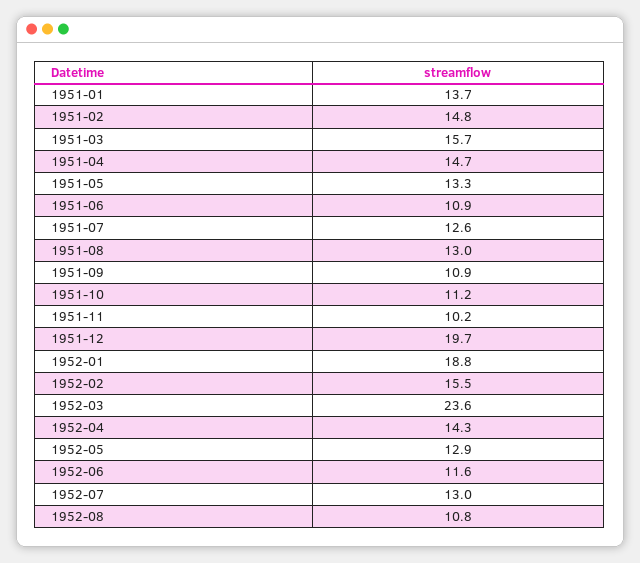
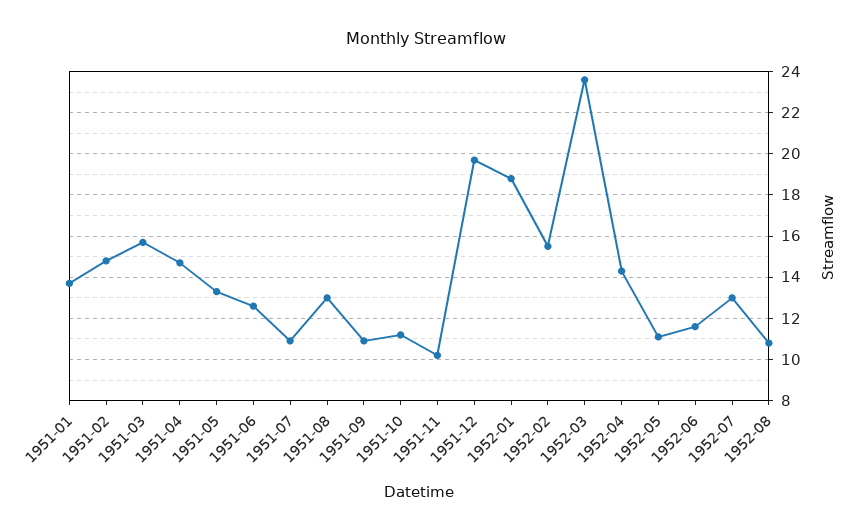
1951-06: 10.9 -> 12.5
1951-07: 12.6 -> 11
1952-05: 12.9 -> 11

